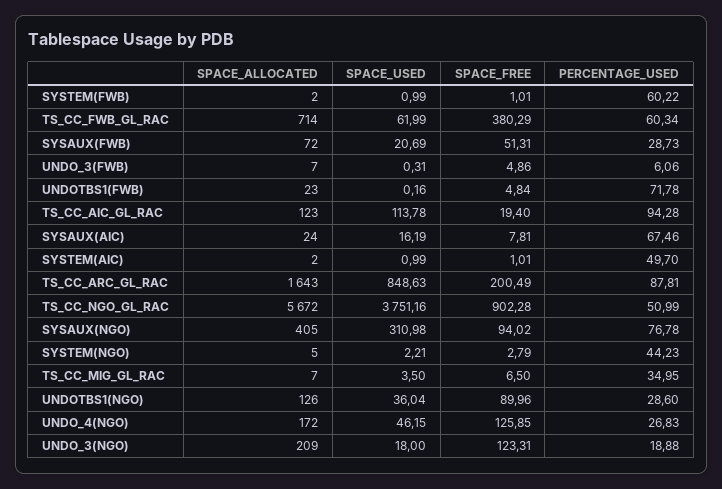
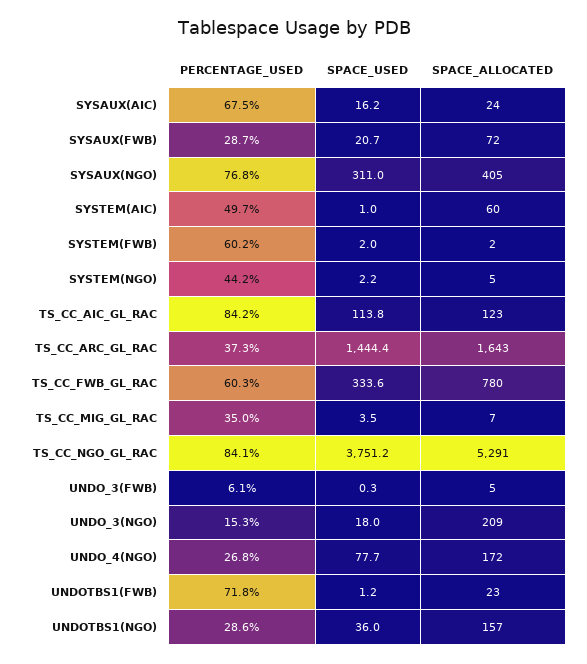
SPACE_USED, SYSTEM(FWB): 0.99 -> 2
SPACE_FREE, SYSTEM(FWB): 1.01 -> none
SPACE_ALLOCATED, TS_CC_FWB_GL_RAC: 714 -> 780
SPACE_USED, TS_CC_FWB_GL_RAC: 61.99 -> 333.6
SPACE_FREE, TS_CC_FWB_GL_RAC: 380.29 -> none
SPACE_FREE, SYSAUX(FWB): 51.31 -> none
SPACE_ALLOCATED, UNDO_3(FWB): 7 -> 5
SPACE_FREE, UNDO_3(FWB): 4.86 -> none
SPACE_USED, UNDOTBS1(FWB): 0.16 -> 1.2
SPACE_FREE, UNDOTBS1(FWB): 4.84 -> none
SPACE_FREE, TS_CC_AIC_GL_RAC: 19.4 -> none
PERCENTAGE_USED, TS_CC_AIC_GL_RAC: 94.28 -> 84.2
SPACE_FREE, SYSAUX(AIC): 7.81 -> none
SPACE_ALLOCATED, SYSTEM(AIC): 2 -> 60
SPACE_FREE, SYSTEM(AIC): 1.01 -> none
SPACE_USED, TS_CC_ARC_GL_RAC: 848.63 -> 1444.4
SPACE_FREE, TS_CC_ARC_GL_RAC: 200.49 -> none
PERCENTAGE_USED, TS_CC_ARC_GL_RAC: 87.81 -> 37.3
SPACE_ALLOCATED, TS_CC_NGO_GL_RAC: 5672 -> 5291
SPACE_FREE, TS_CC_NGO_GL_RAC: 902.28 -> none
PERCENTAGE_USED, TS_CC_NGO_GL_RAC: 50.99 -> 84.1
SPACE_FREE, SYSAUX(NGO): 94.02 -> none
SPACE_FREE, SYSTEM(NGO): 2.79 -> none
SPACE_FREE, TS_CC_MIG_GL_RAC: 6.5 -> none
SPACE_ALLOCATED, UNDOTBS1(NGO): 126 -> 157
SPACE_FREE, UNDOTBS1(NGO): 89.96 -> none
SPACE_USED, UNDO_4(NGO): 46.15 -> 77.7
SPACE_FREE, UNDO_4(NGO): 125.85 -> none
SPACE_FREE, UNDO_3(NGO): 123.31 -> none
PERCENTAGE_USED, UNDO_3(NGO): 18.88 -> 15.3

